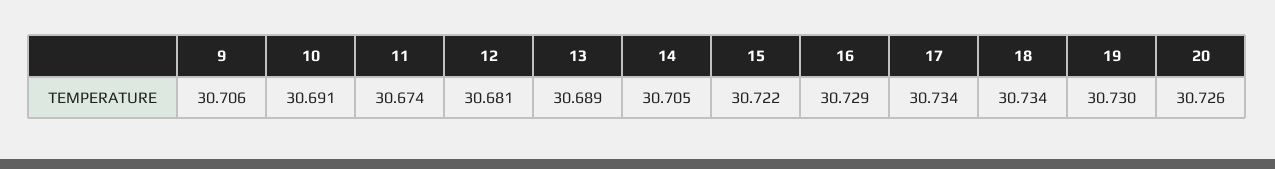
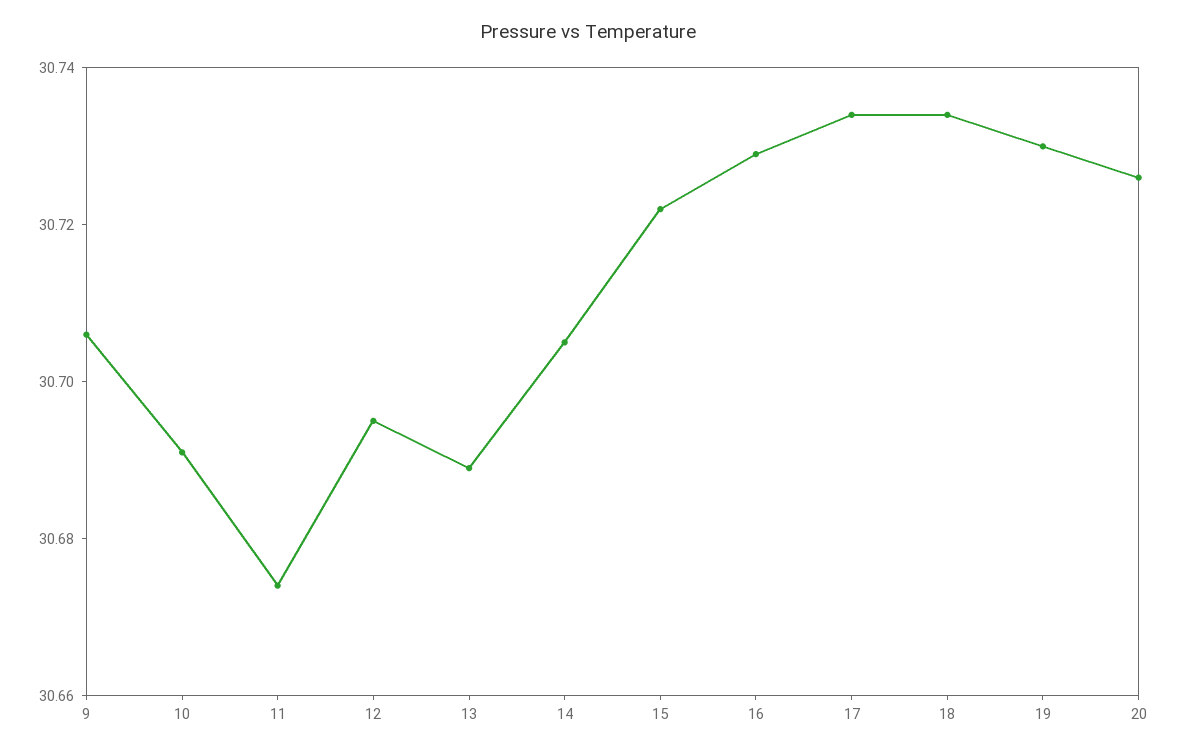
12: 30.681 -> 30.695

